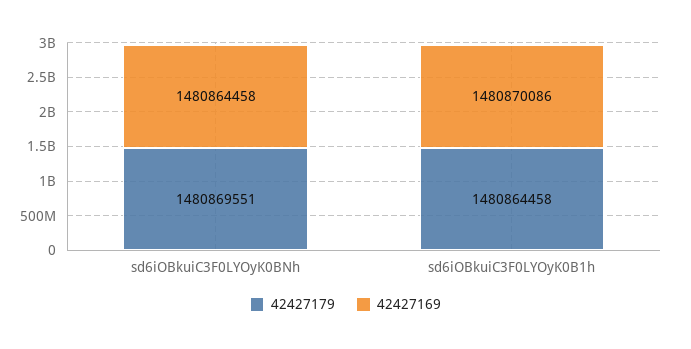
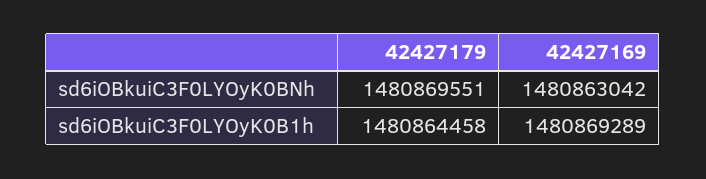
42427169, sd6iOBkuiC3F0LYOyK0BNh: 1480864458 -> 1480863042
42427169, sd6iOBkuiC3F0LYOyK0B1h: 1480870086 -> 1480869289

